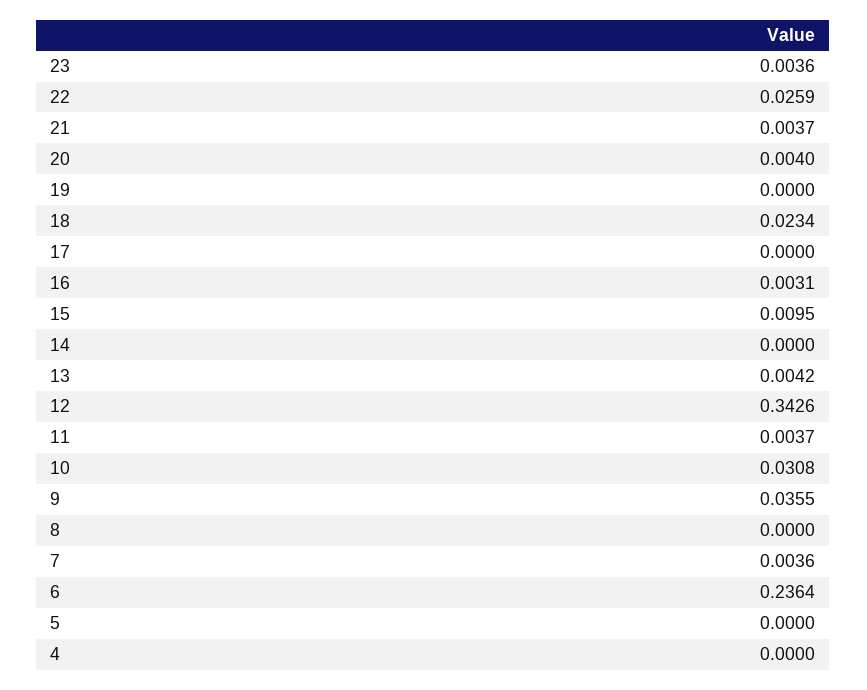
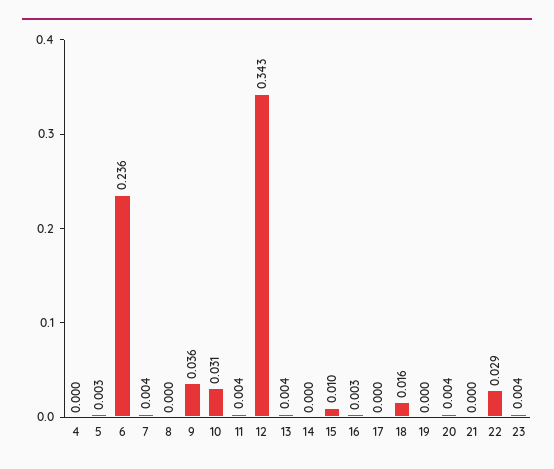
22: 0.0259 -> 0.029
21: 0.0037 -> 0
18: 0.0234 -> 0.016
5: 0 -> 0.003

